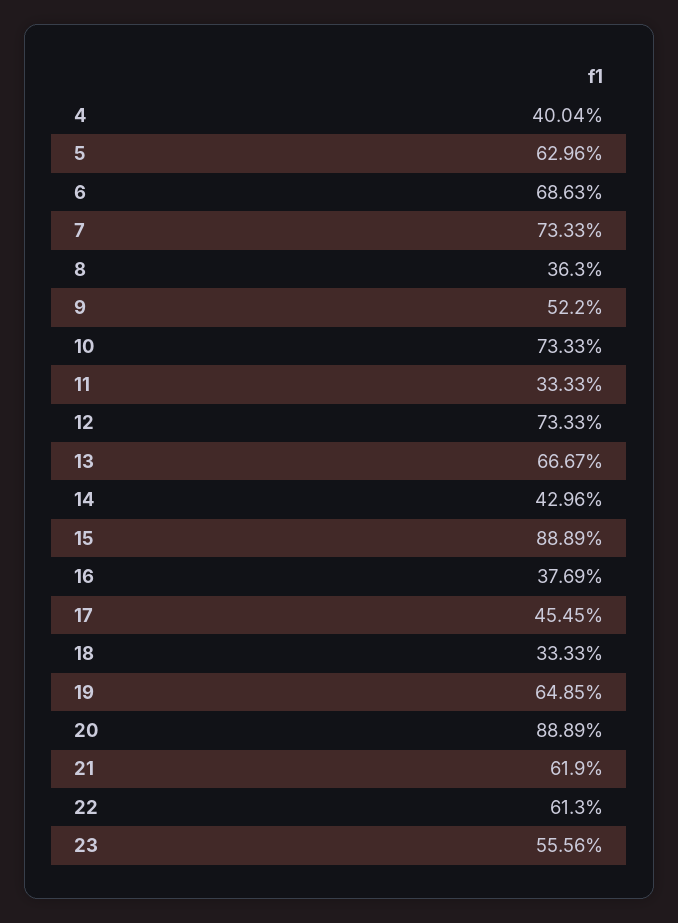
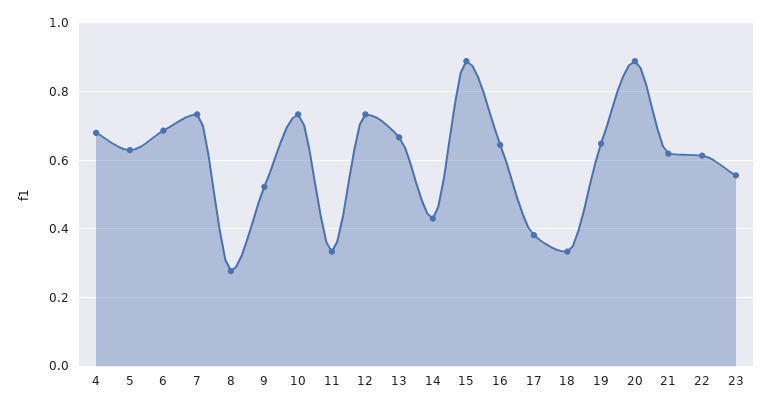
4: 0.4004 -> 0.68
8: 0.363 -> 0.28
16: 0.3769 -> 0.64
17: 0.4545 -> 0.38

